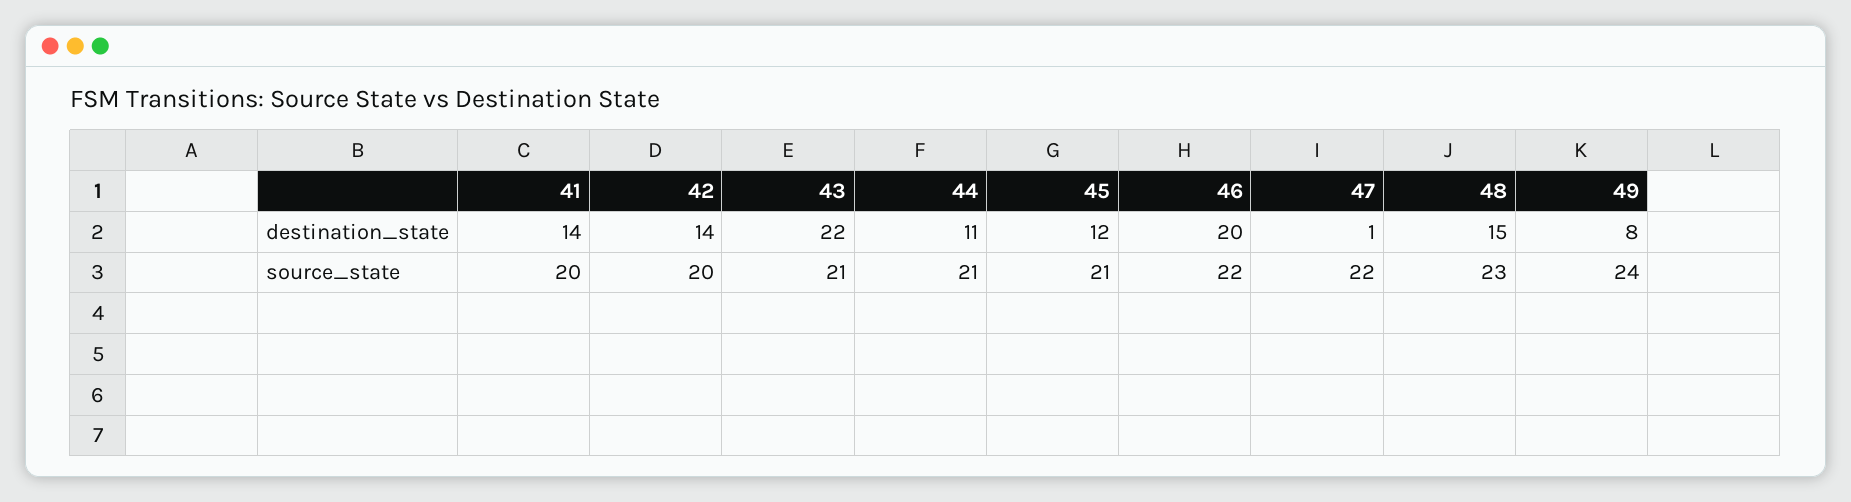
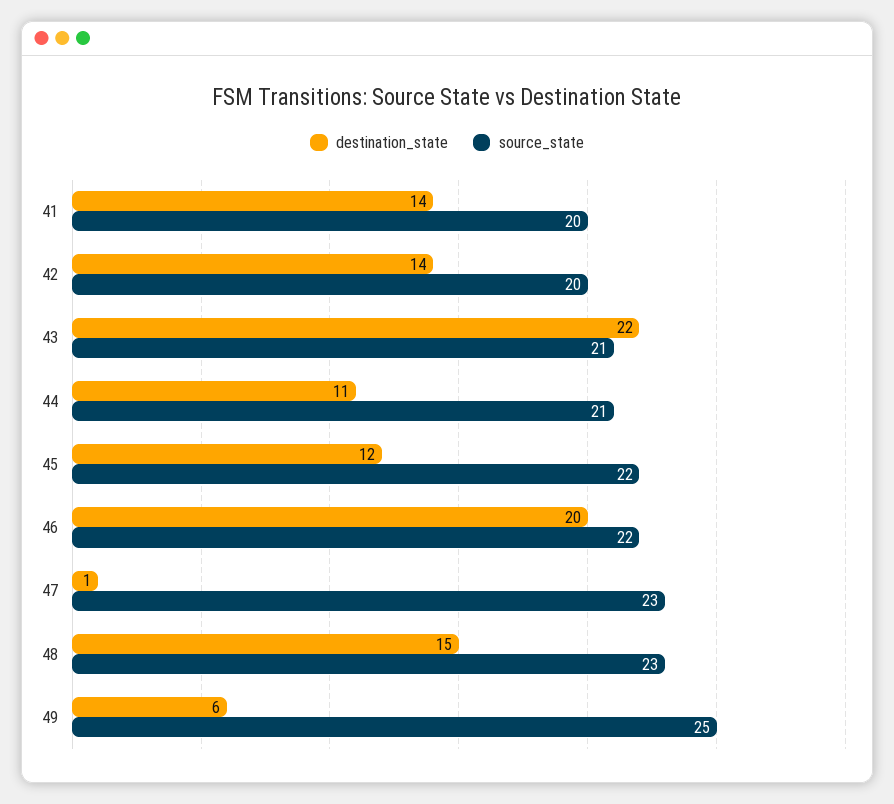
destination_state, 49: 8 -> 6
source_state, 45: 21 -> 22
source_state, 47: 22 -> 23
source_state, 49: 24 -> 25

